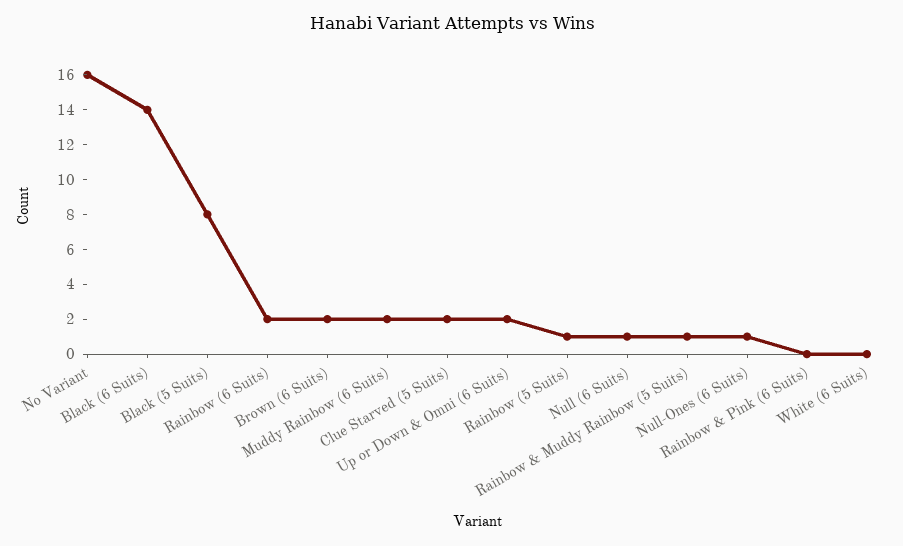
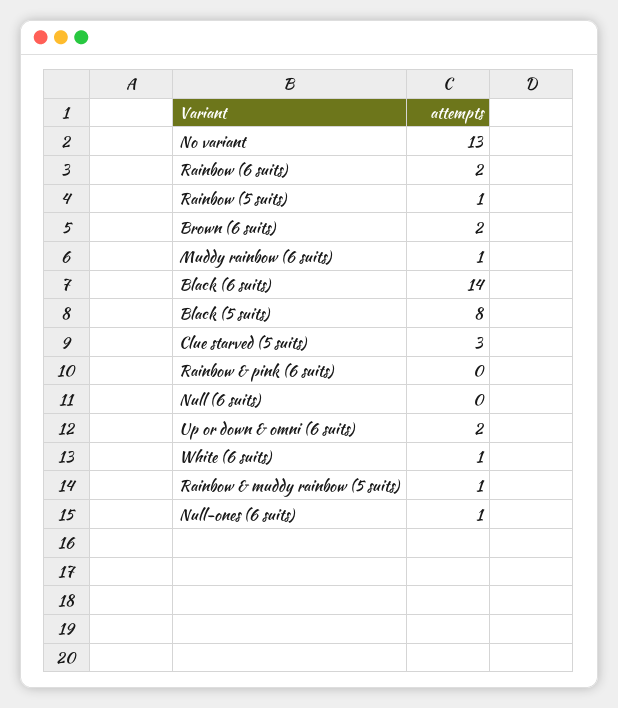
No Variant: 16 -> 13
Muddy Rainbow (6 Suits): 2 -> 1
Clue Starved (5 Suits): 2 -> 3
Null (6 Suits): 1 -> 0
White (6 Suits): 0 -> 1

